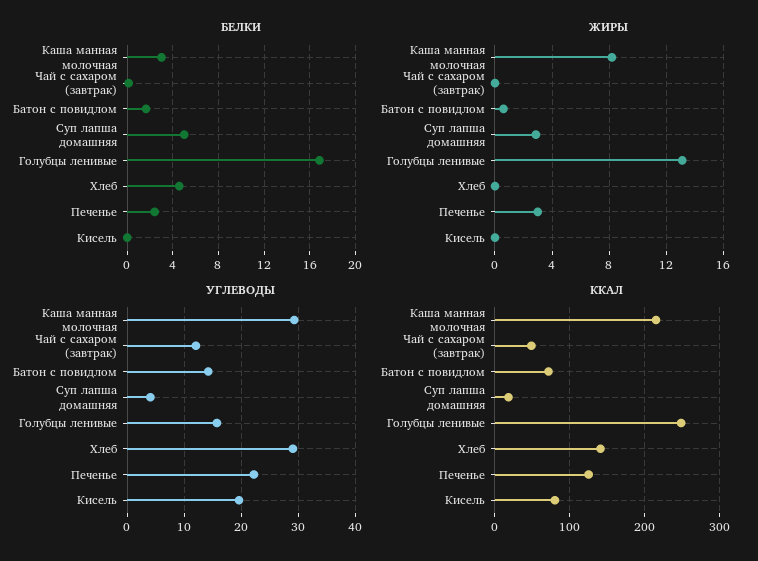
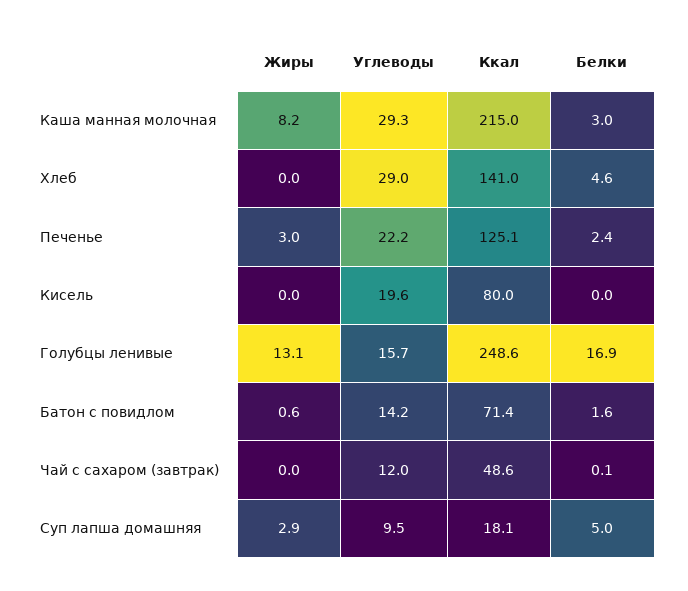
УГЛЕВОДЫ, Суп лапша домашняя: 4 -> 9.5

